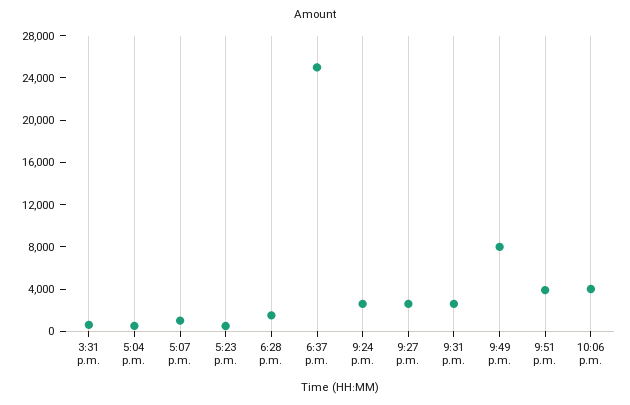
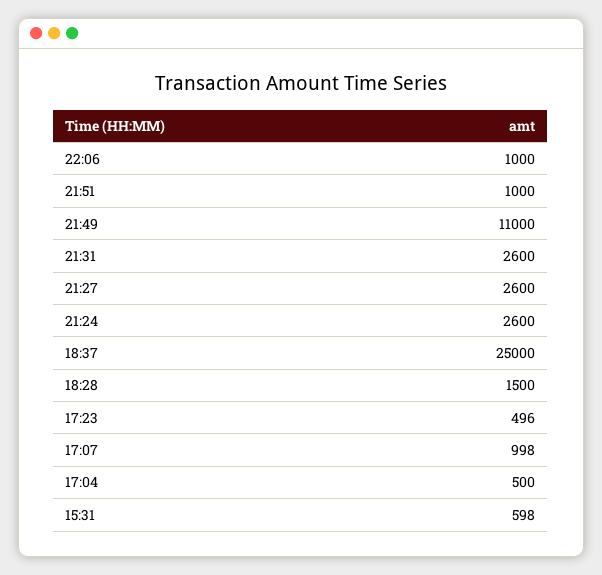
9:49 p.m.: 8000 -> 11000
9:51 p.m.: 4000 -> 1000
10:06 p.m.: 4000 -> 1000

